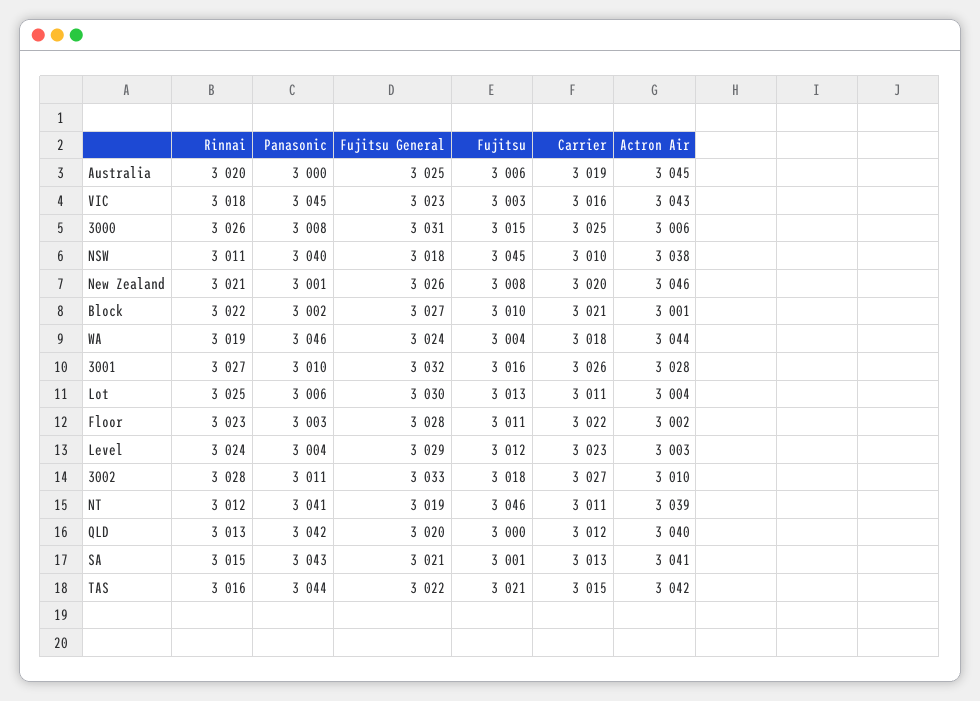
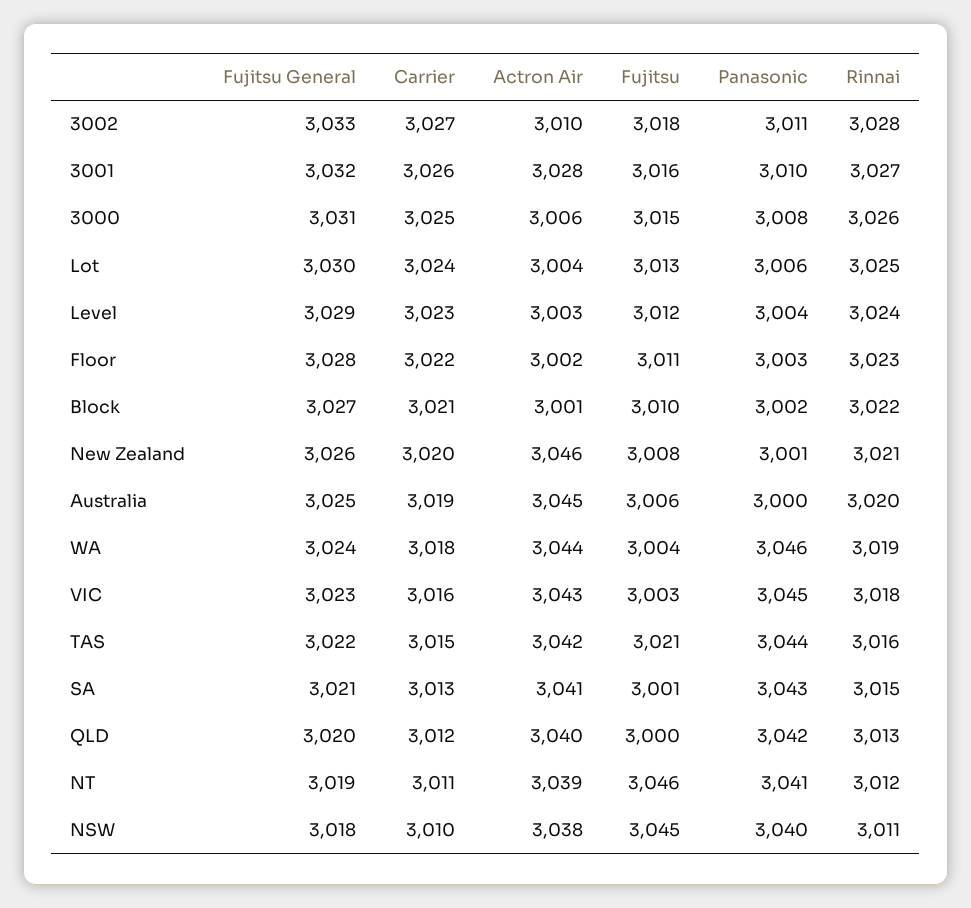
Carrier, Lot: 3011 -> 3024

